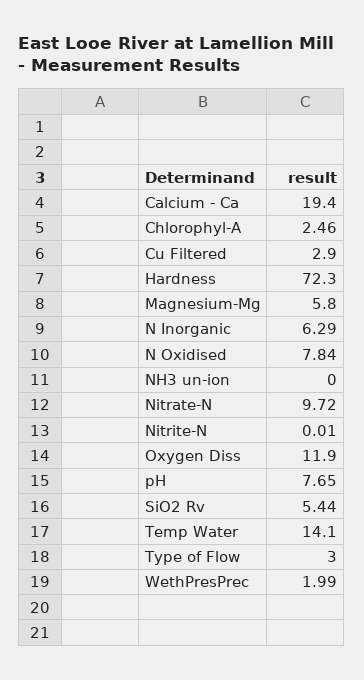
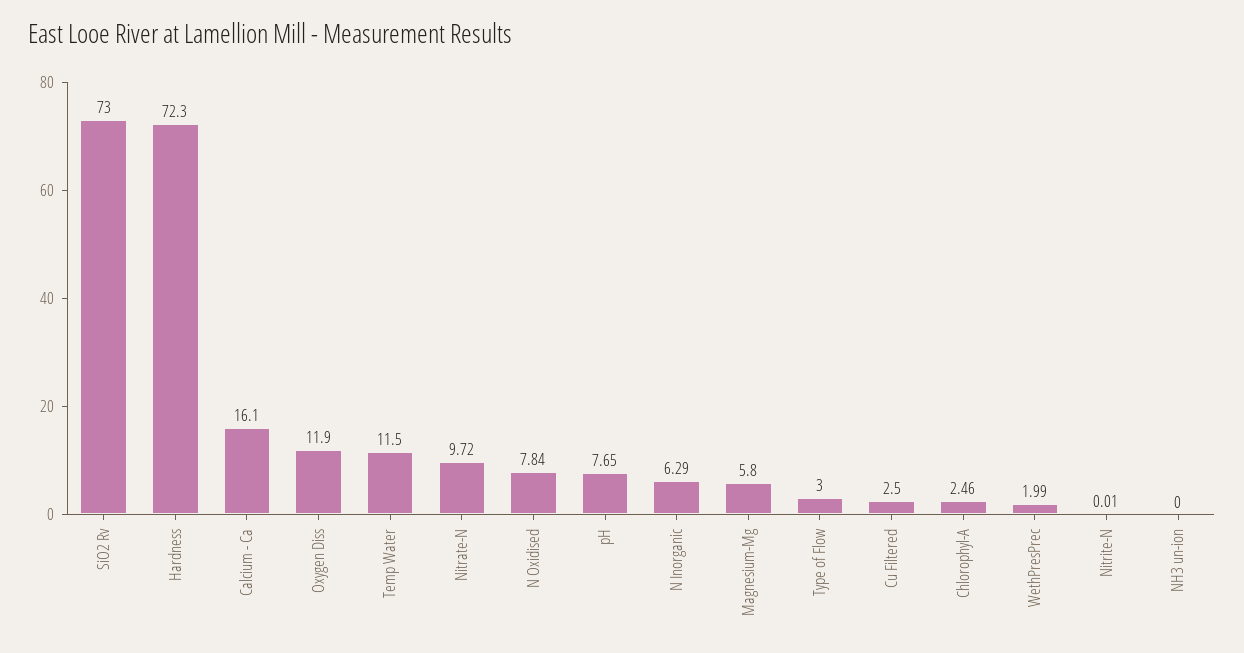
Calcium - Ca: 19.4 -> 16.1
Cu Filtered: 2.9 -> 2.5
SiO2 Rv: 5.44 -> 73
Temp Water: 14.1 -> 11.5

